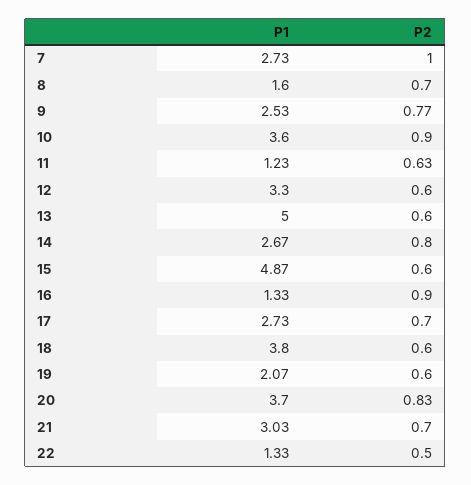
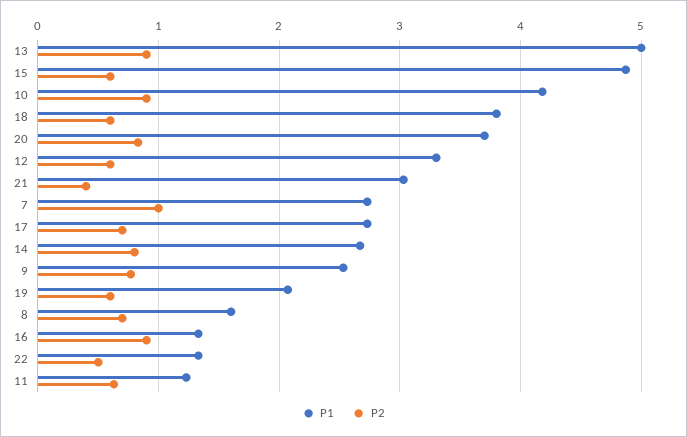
P1, 10: 3.6 -> 4.2
P2, 13: 0.6 -> 0.9
P2, 21: 0.7 -> 0.4

